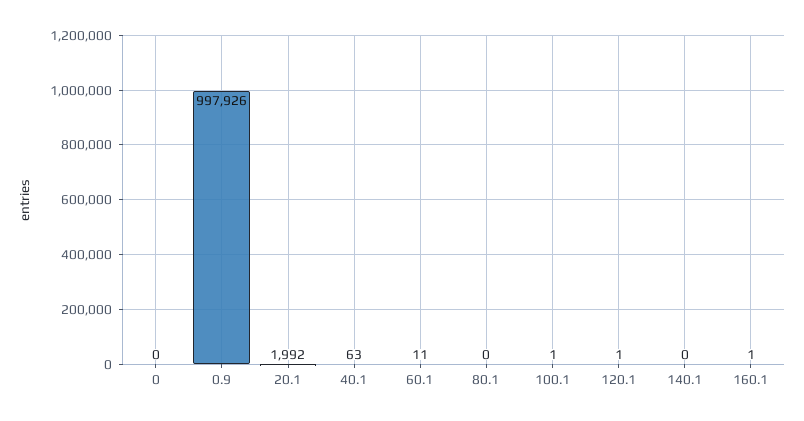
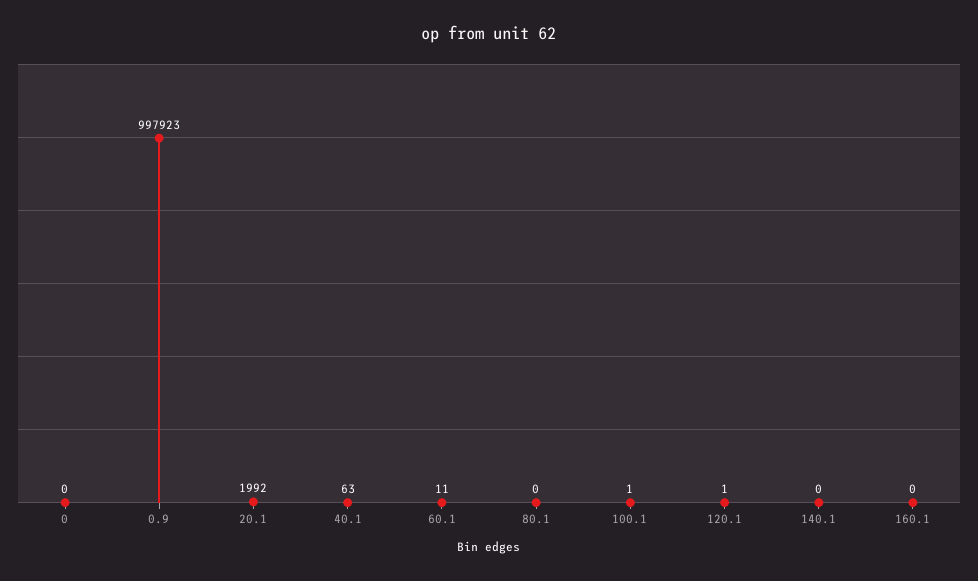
0.9: 997926 -> 997923
160.1: 1 -> 0

